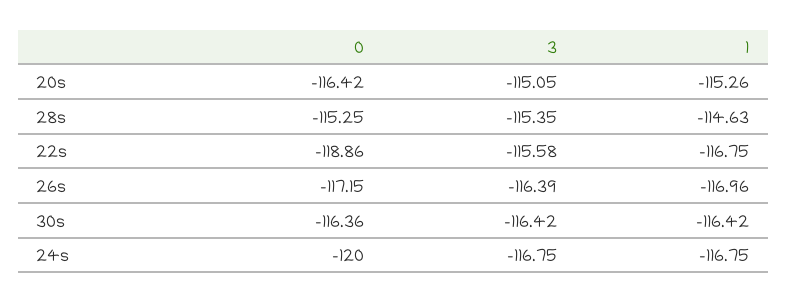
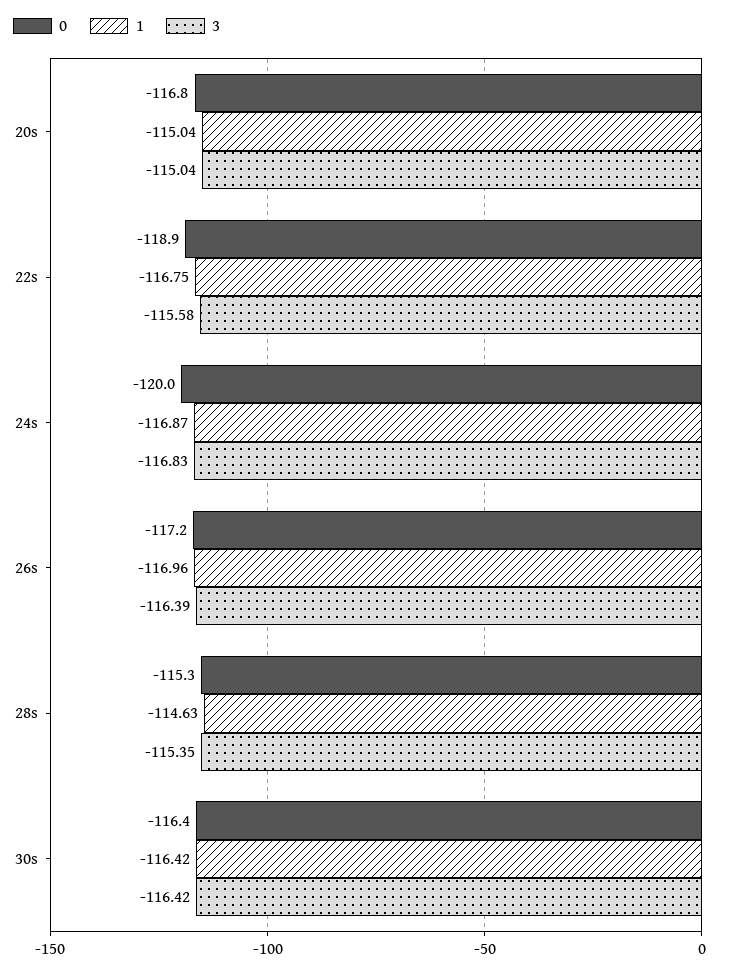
0, 20s: -116.42 -> -116.8
3, 20s: -115.05 -> -115.04
1, 20s: -115.26 -> -115.04
3, 24s: -116.75 -> -116.83
1, 24s: -116.75 -> -116.87

